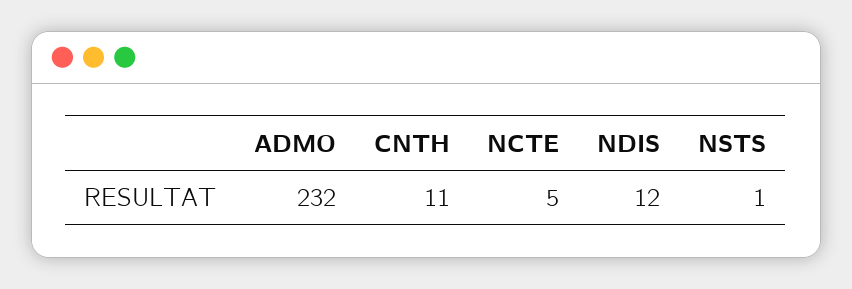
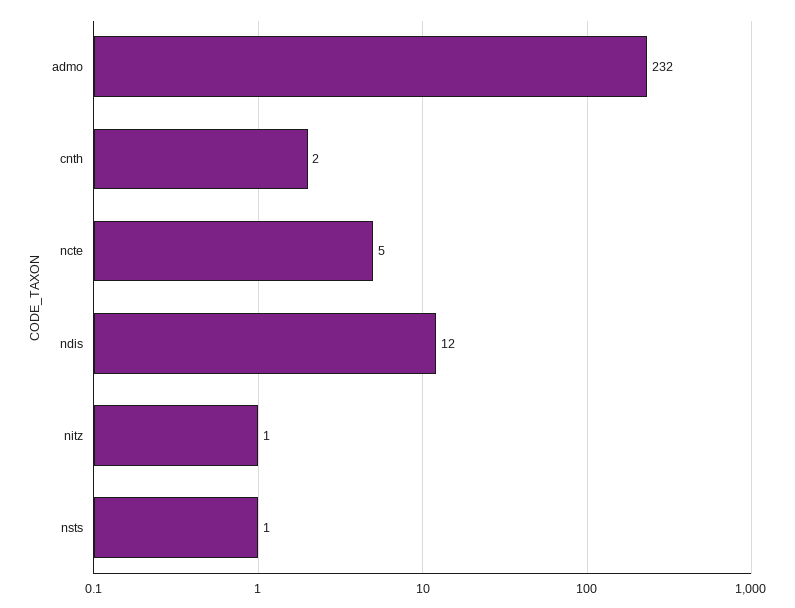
CNTH: 11 -> 2
nitz: none -> 1

